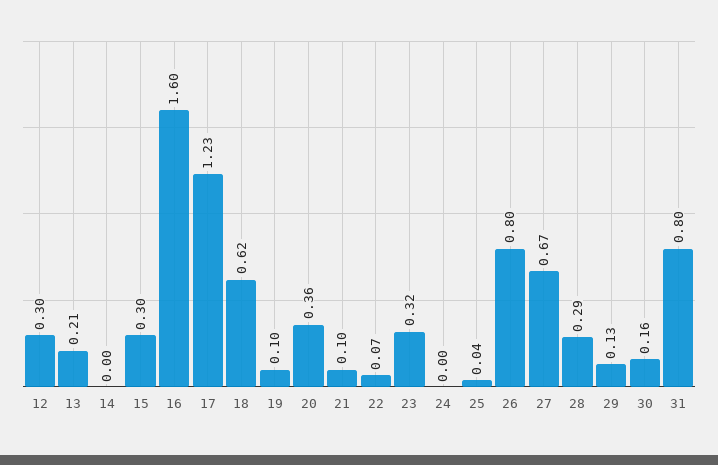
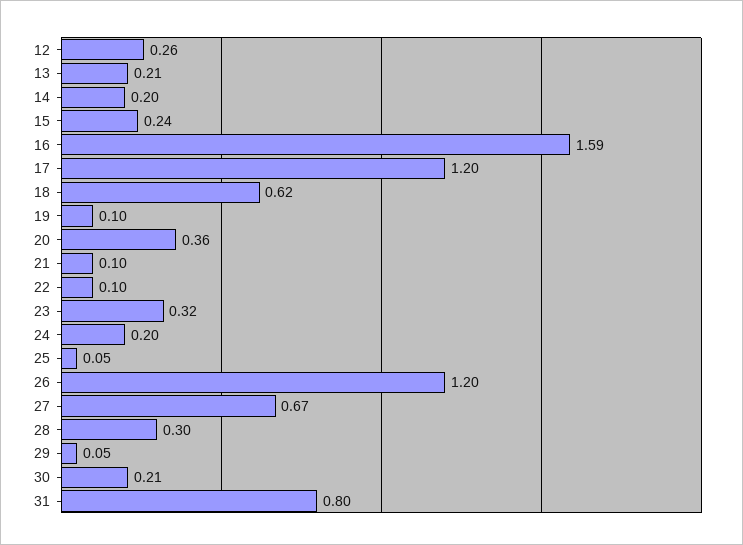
12: 0.3 -> 0.26
14: 0 -> 0.2
15: 0.3 -> 0.24
16: 1.6 -> 1.59
17: 1.23 -> 1.2
22: 0.07 -> 0.1
24: 0 -> 0.2
25: 0.04 -> 0.05
26: 0.8 -> 1.2
28: 0.29 -> 0.3
29: 0.13 -> 0.05
30: 0.16 -> 0.21

